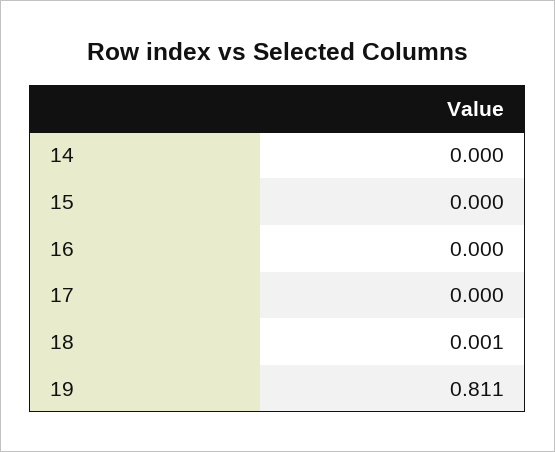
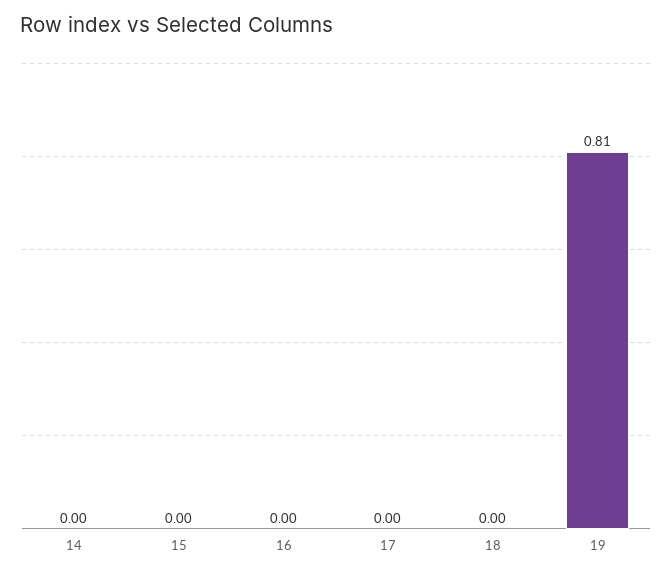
18: 0.001 -> 0
19: 0.811 -> 0.81

